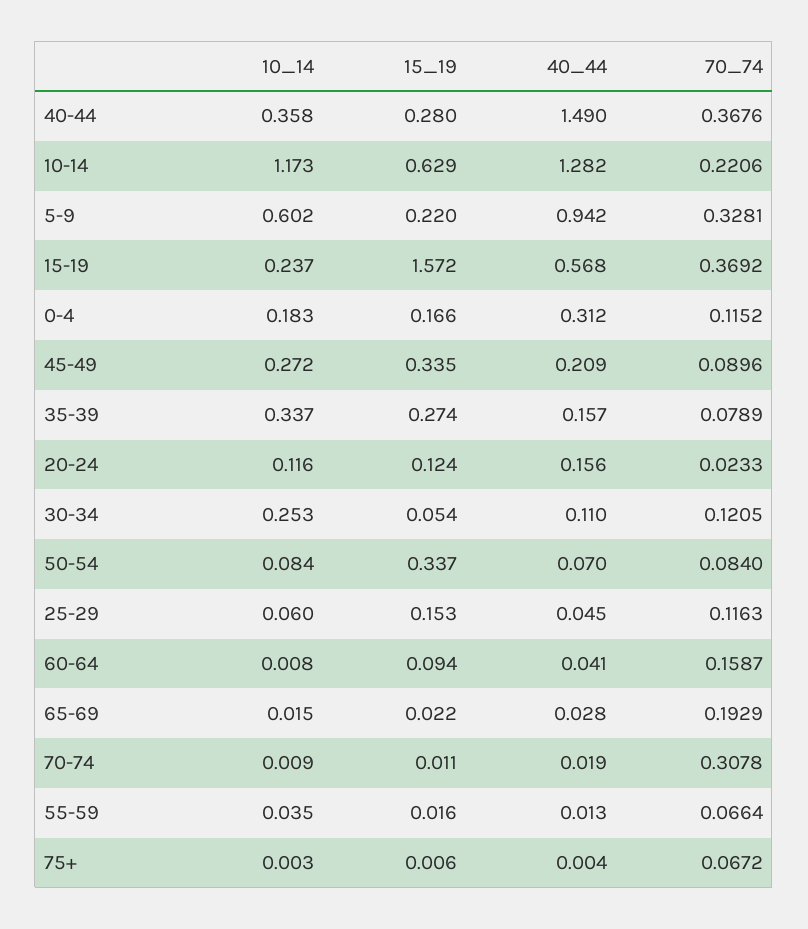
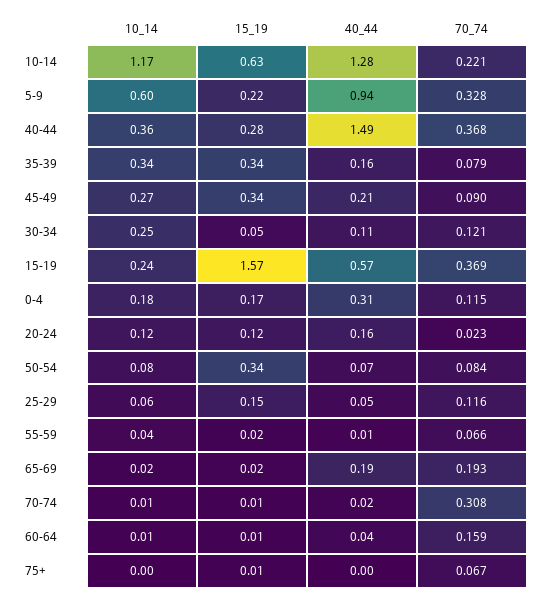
15_19, 35-39: 0.274 -> 0.34
15_19, 60-64: 0.094 -> 0.01
40_44, 65-69: 0.028 -> 0.19

